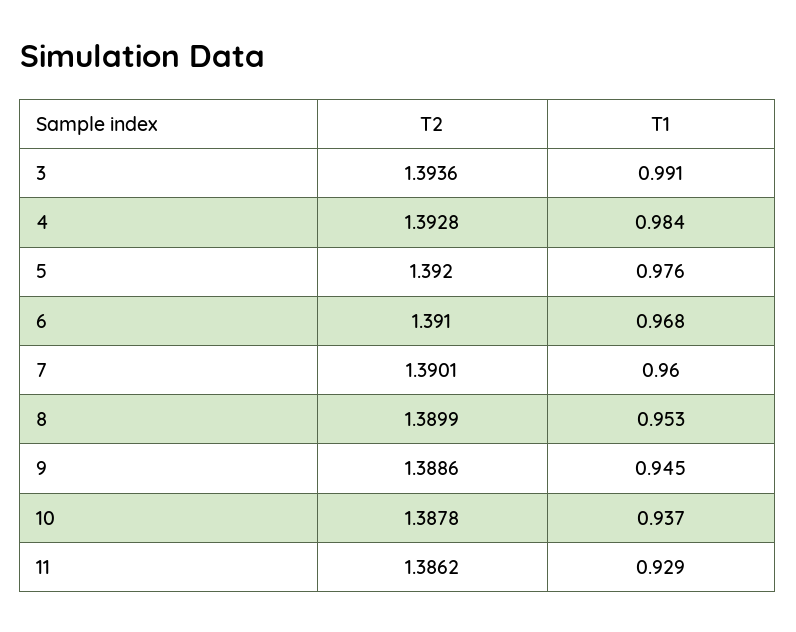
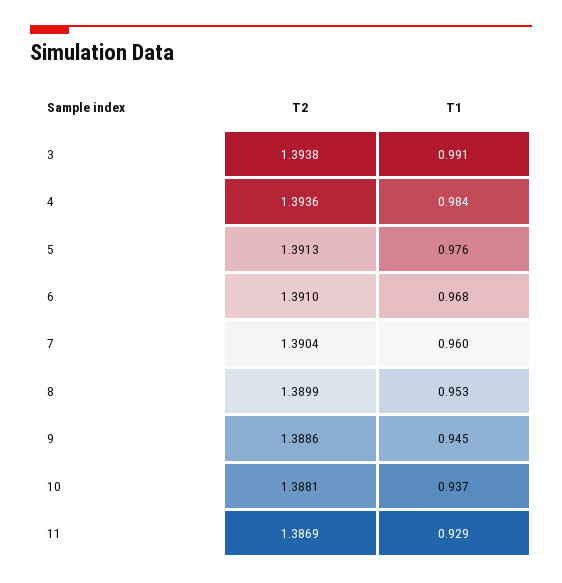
T2, 3: 1.3936 -> 1.3938
T2, 4: 1.3928 -> 1.3936
T2, 5: 1.392 -> 1.3913
T2, 7: 1.3901 -> 1.3904
T2, 10: 1.3878 -> 1.3881
T2, 11: 1.3862 -> 1.3869

